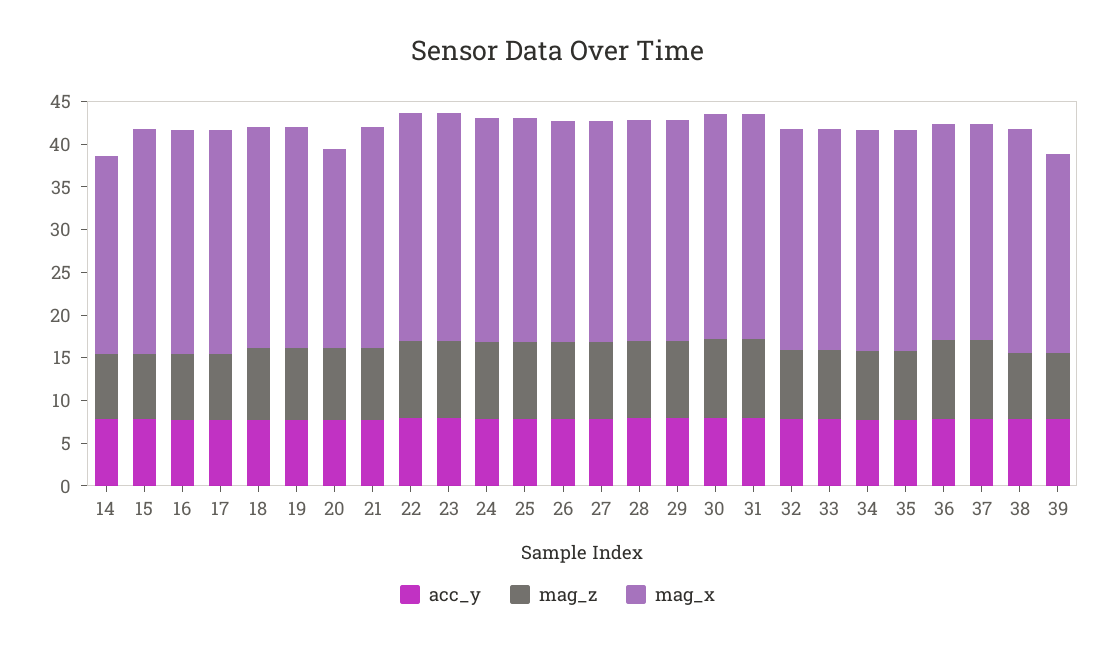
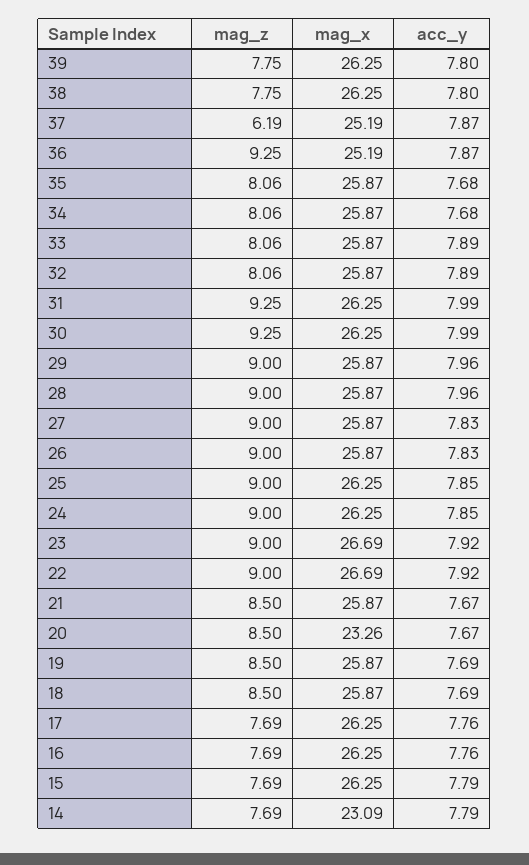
mag_z, 37: 9 -> 6.19
mag_x, 39: 23 -> 26.25

